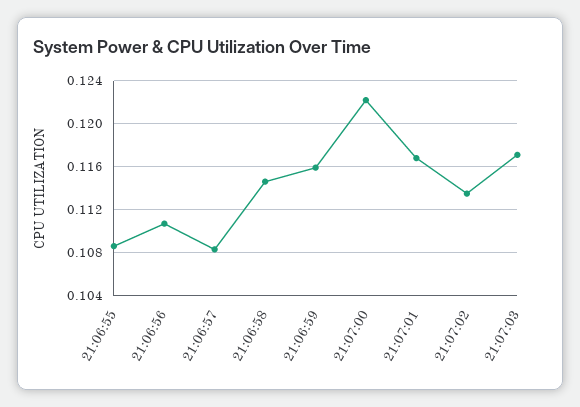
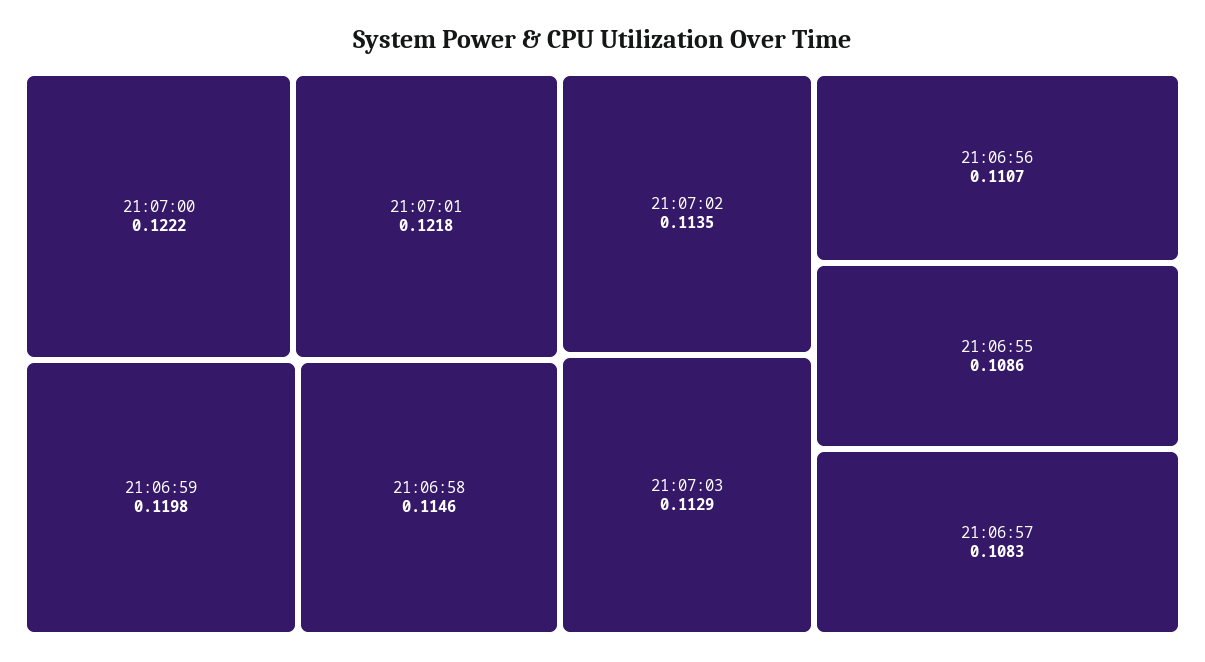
21:06:59: 0.116 -> 0.1198
21:07:01: 0.117 -> 0.1218
21:07:03: 0.117 -> 0.1129

